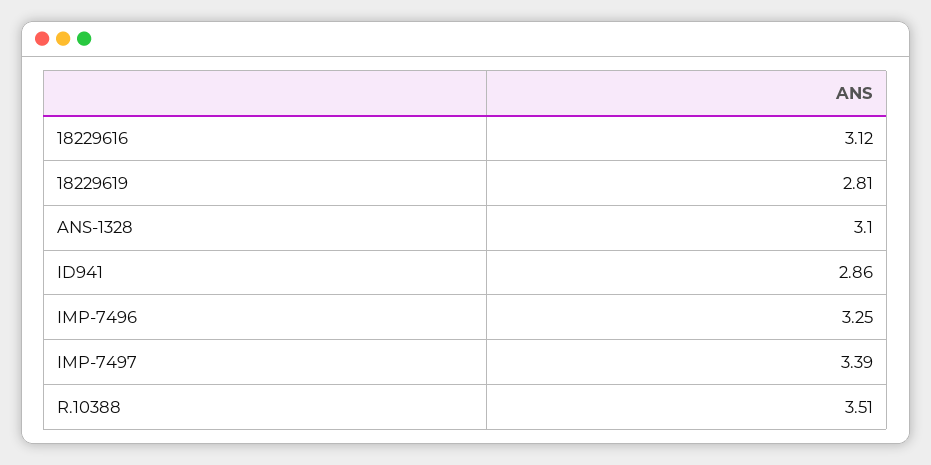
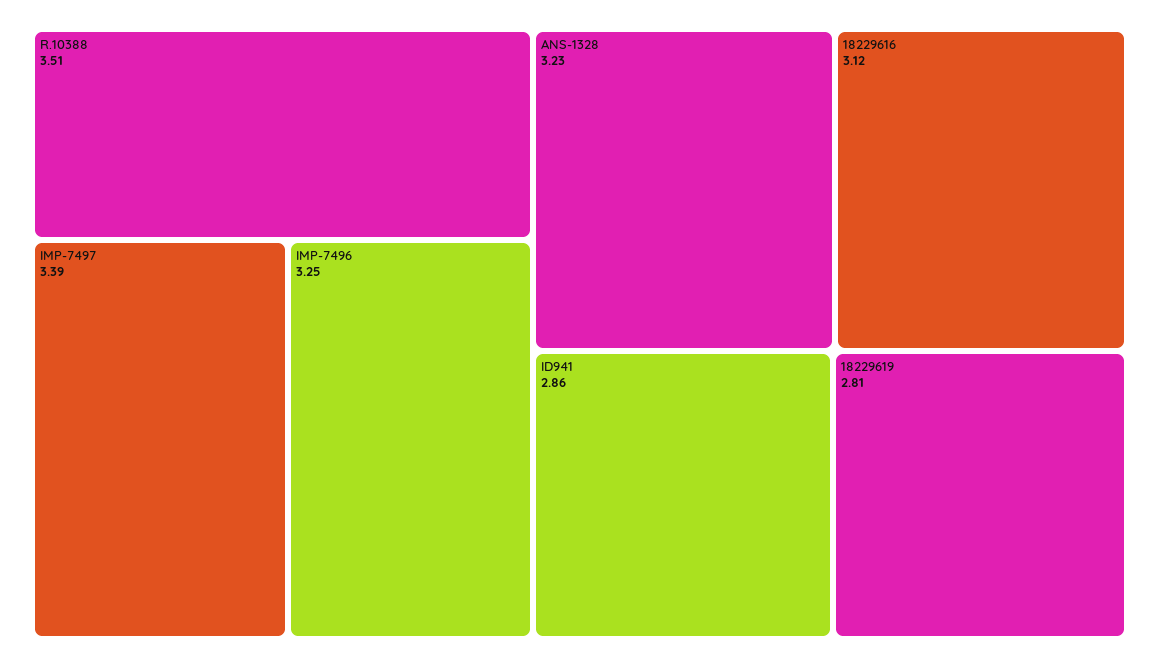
ANS-1328: 3.1 -> 3.23

